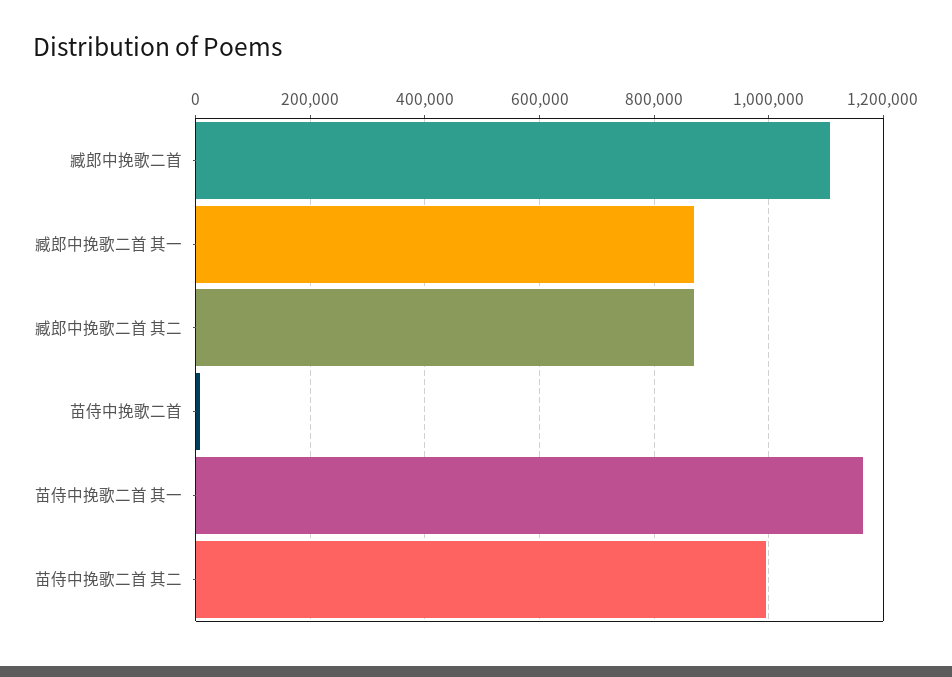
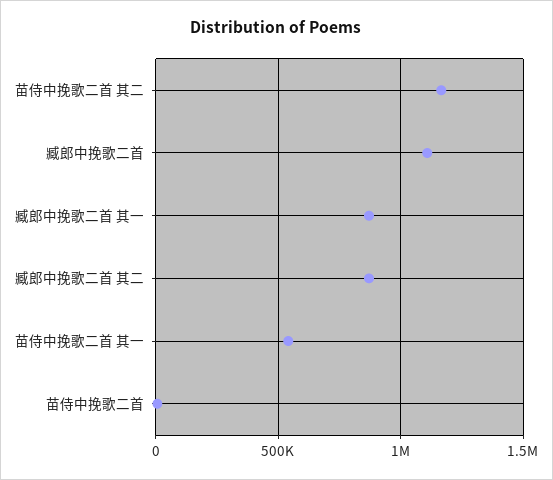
苗侍中挽歌二首 其一: 1160000 -> 550000
苗侍中挽歌二首 其二: 1000000 -> 1150000

